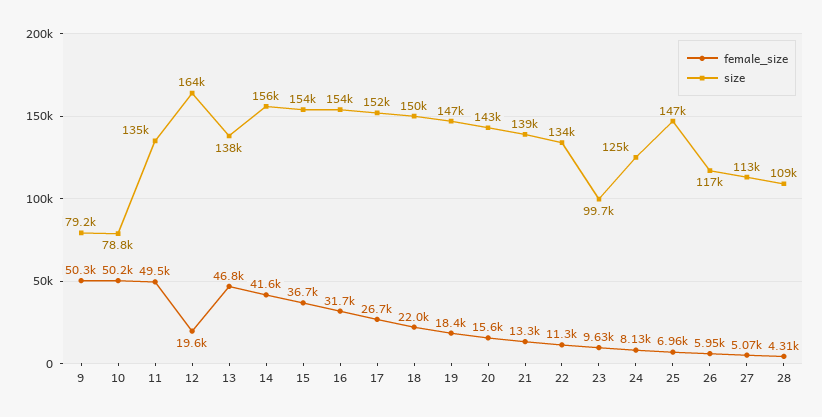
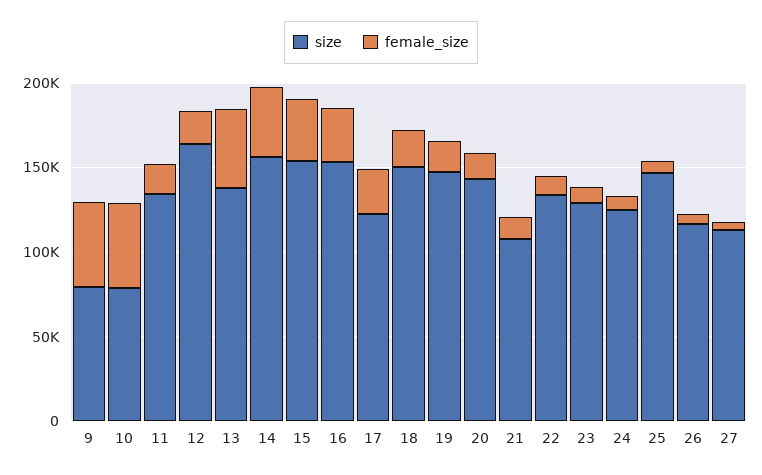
female_size, 11: 49500 -> 20000
size, 17: 152000 -> 120000
size, 21: 139000 -> 110000
size, 23: 99700 -> 130000
female_size, 28: 4310 -> none
size, 28: 109000 -> none

